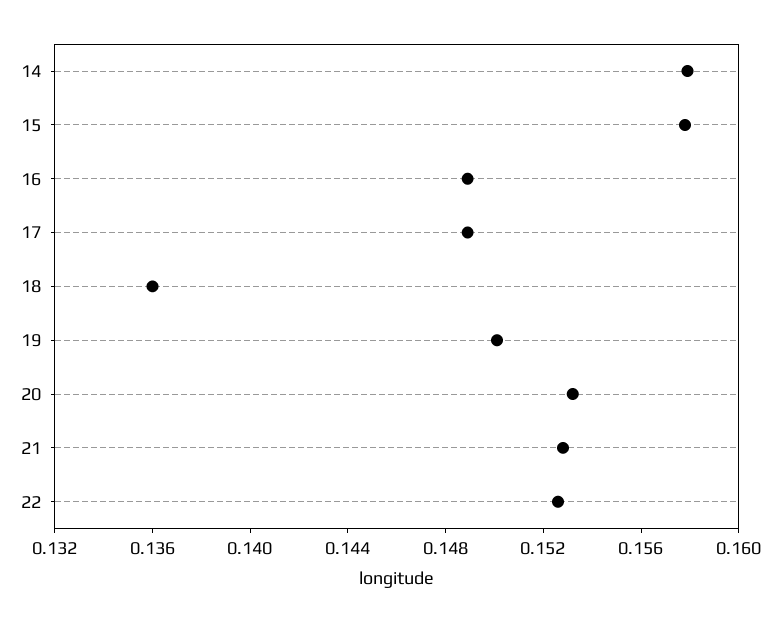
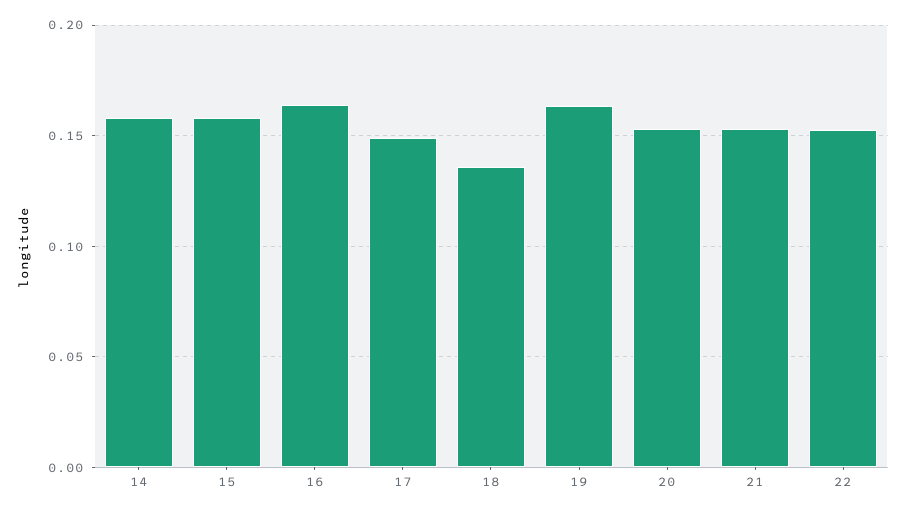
16: 0.149 -> 0.165
19: 0.15 -> 0.165

